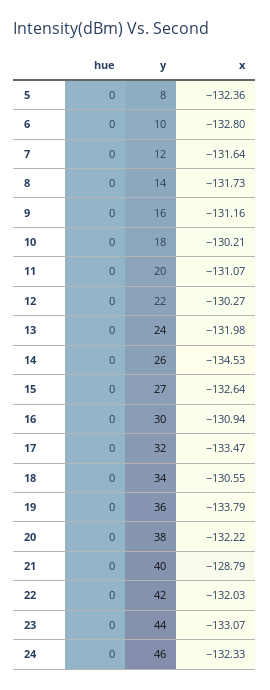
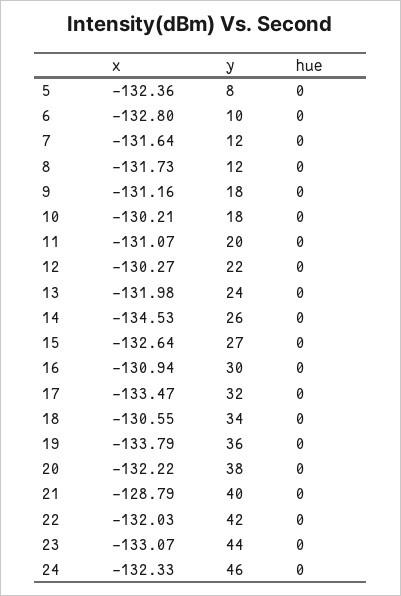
y, 8: 14 -> 12
y, 9: 16 -> 18

